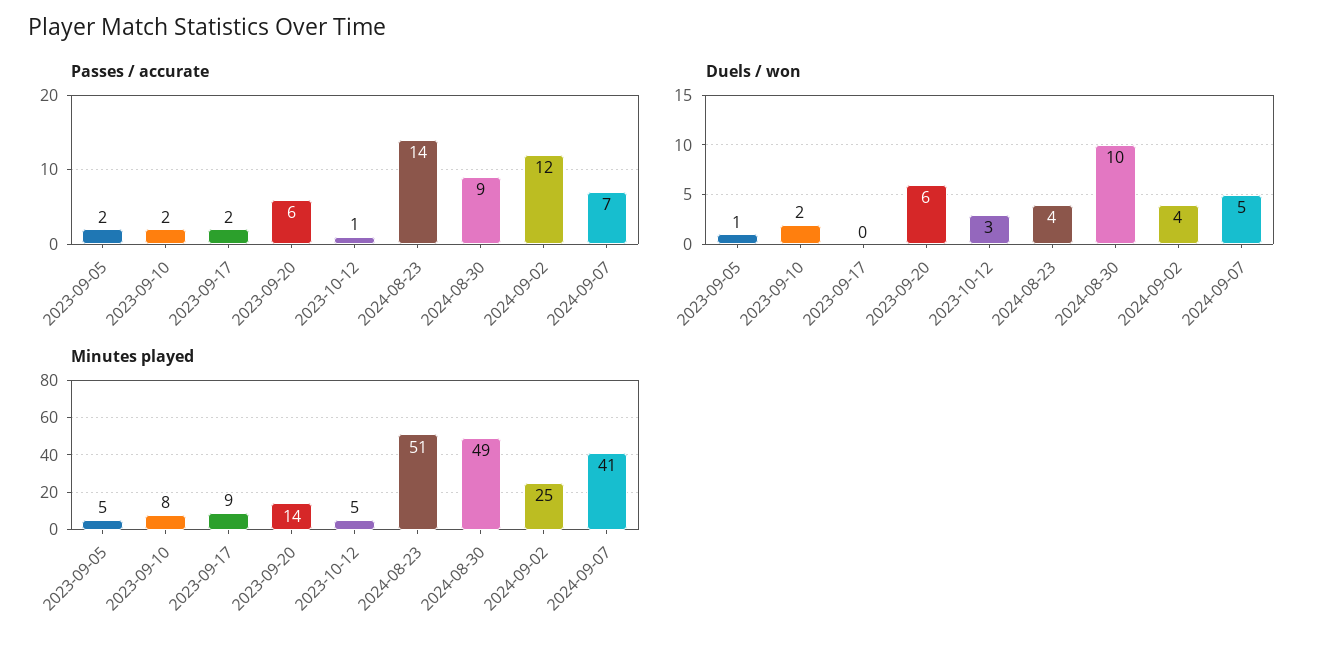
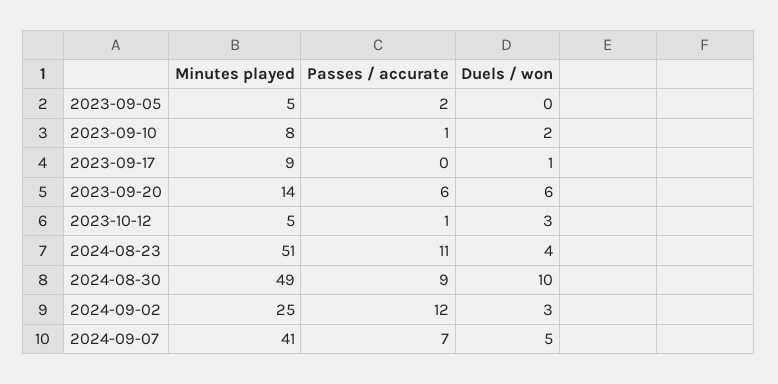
Passes / accurate, 2023-09-10: 2 -> 1
Passes / accurate, 2023-09-17: 2 -> 0
Passes / accurate, 2024-08-23: 14 -> 11
Duels / won, 2023-09-05: 1 -> 0
Duels / won, 2023-09-17: 0 -> 1
Duels / won, 2024-09-02: 4 -> 3

